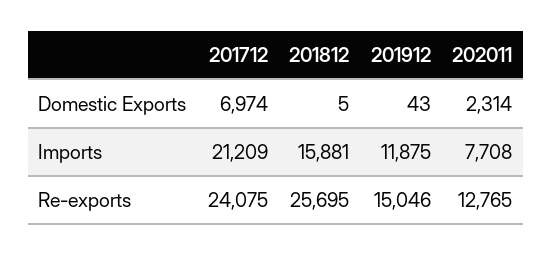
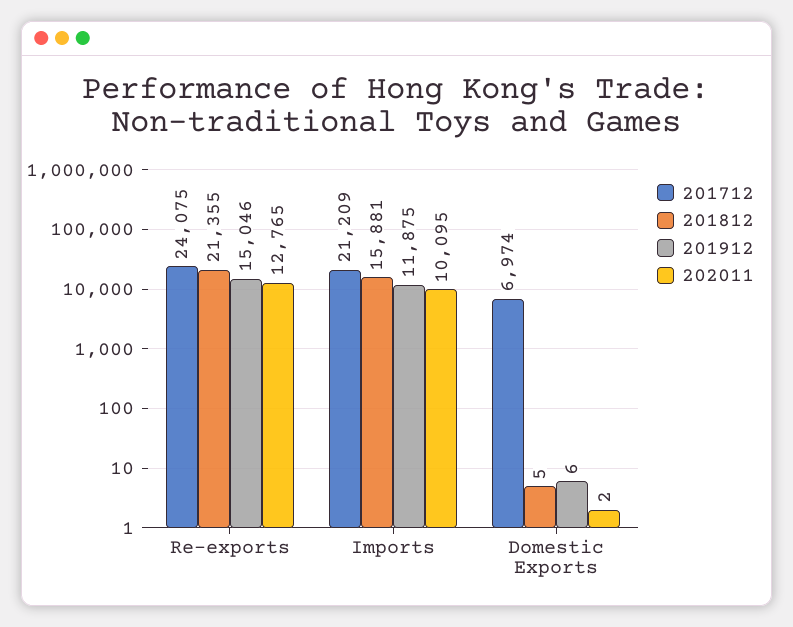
201912, Domestic Exports: 43 -> 6
202011, Domestic Exports: 2314 -> 2
202011, Imports: 7708 -> 10095
201812, Re-exports: 25695 -> 21355

